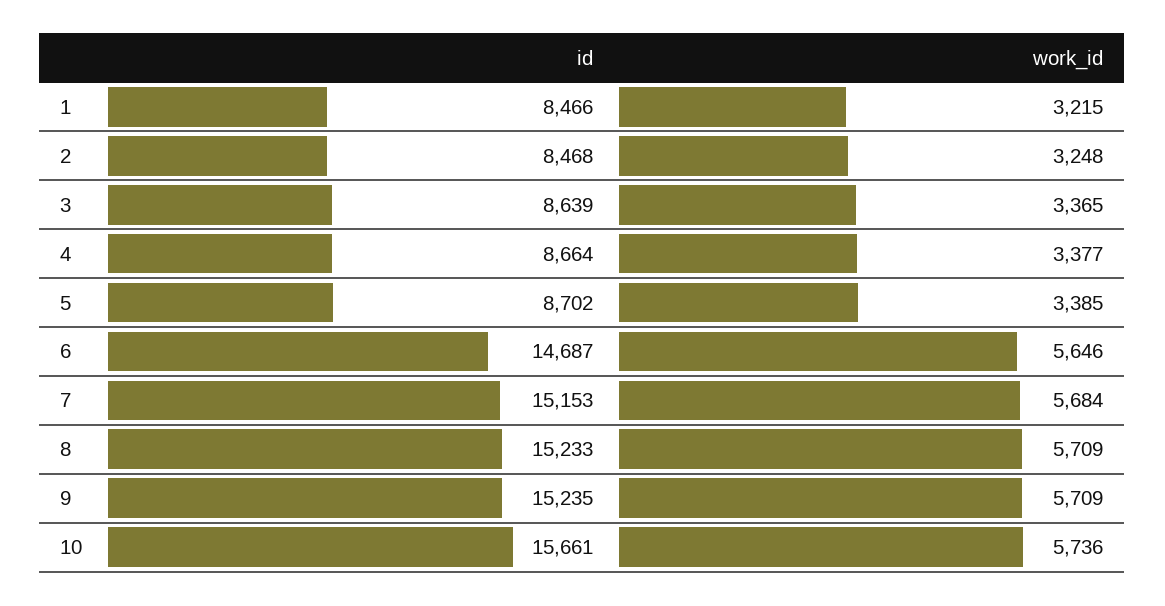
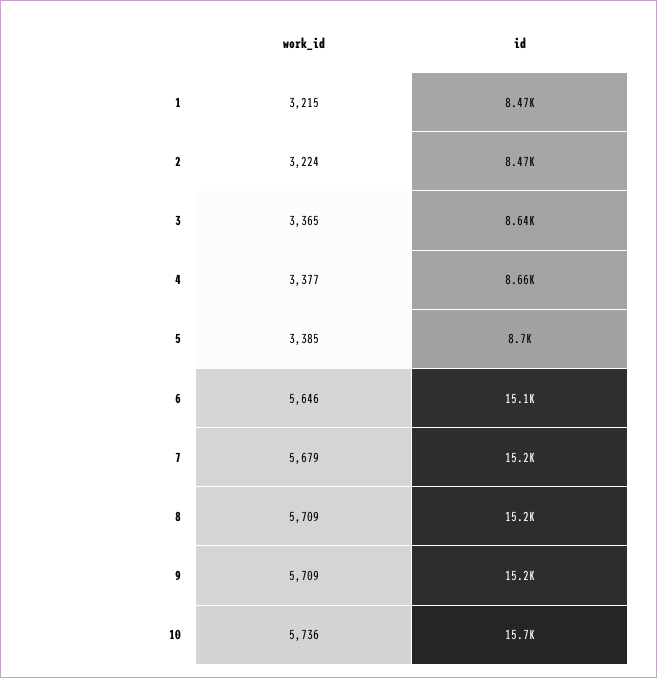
work_id, 2: 3248 -> 3224
id, 6: 14687 -> 15100
work_id, 7: 5684 -> 5679

